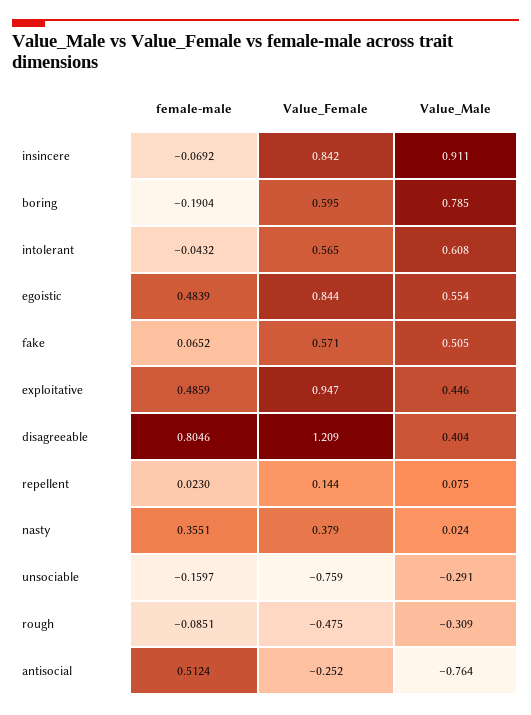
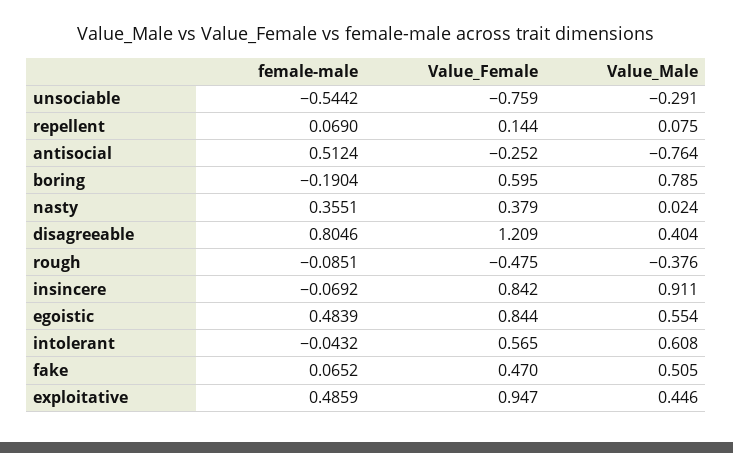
Value_Female, fake: 0.571 -> 0.47
female-male, repellent: 0.023 -> 0.069
female-male, unsociable: -0.1597 -> -0.5442
Value_Male, rough: -0.309 -> -0.376

